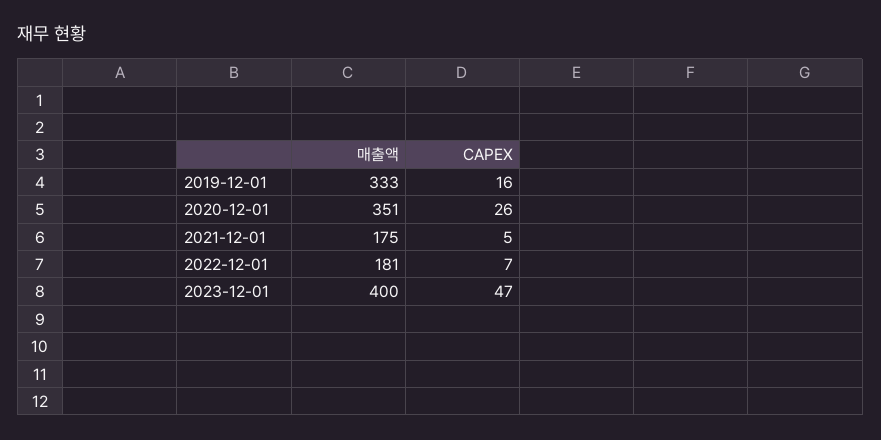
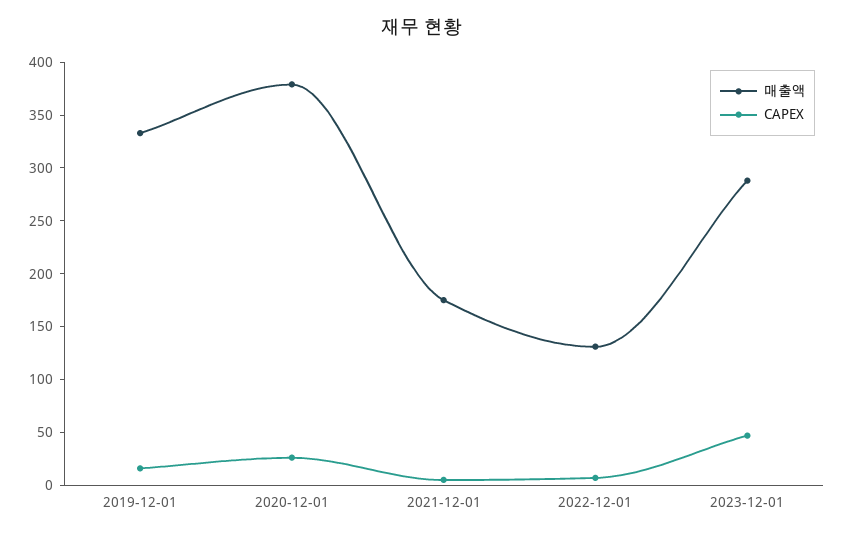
매출액, 2020-12-01: 351 -> 380
매출액, 2022-12-01: 181 -> 130
매출액, 2023-12-01: 400 -> 290

